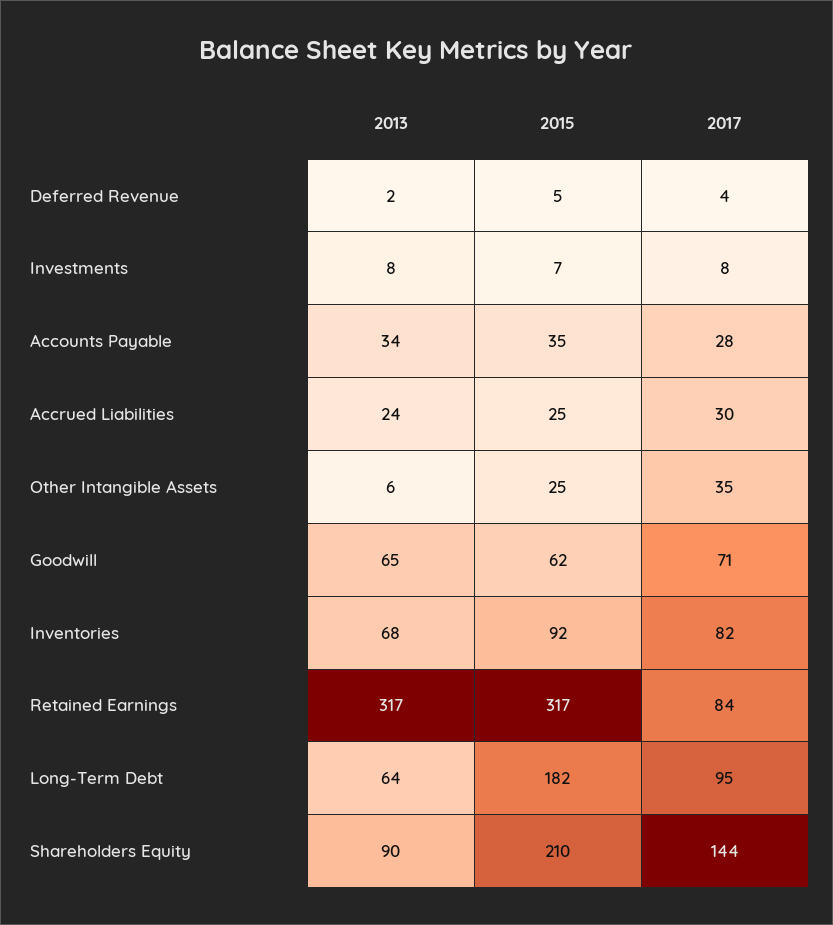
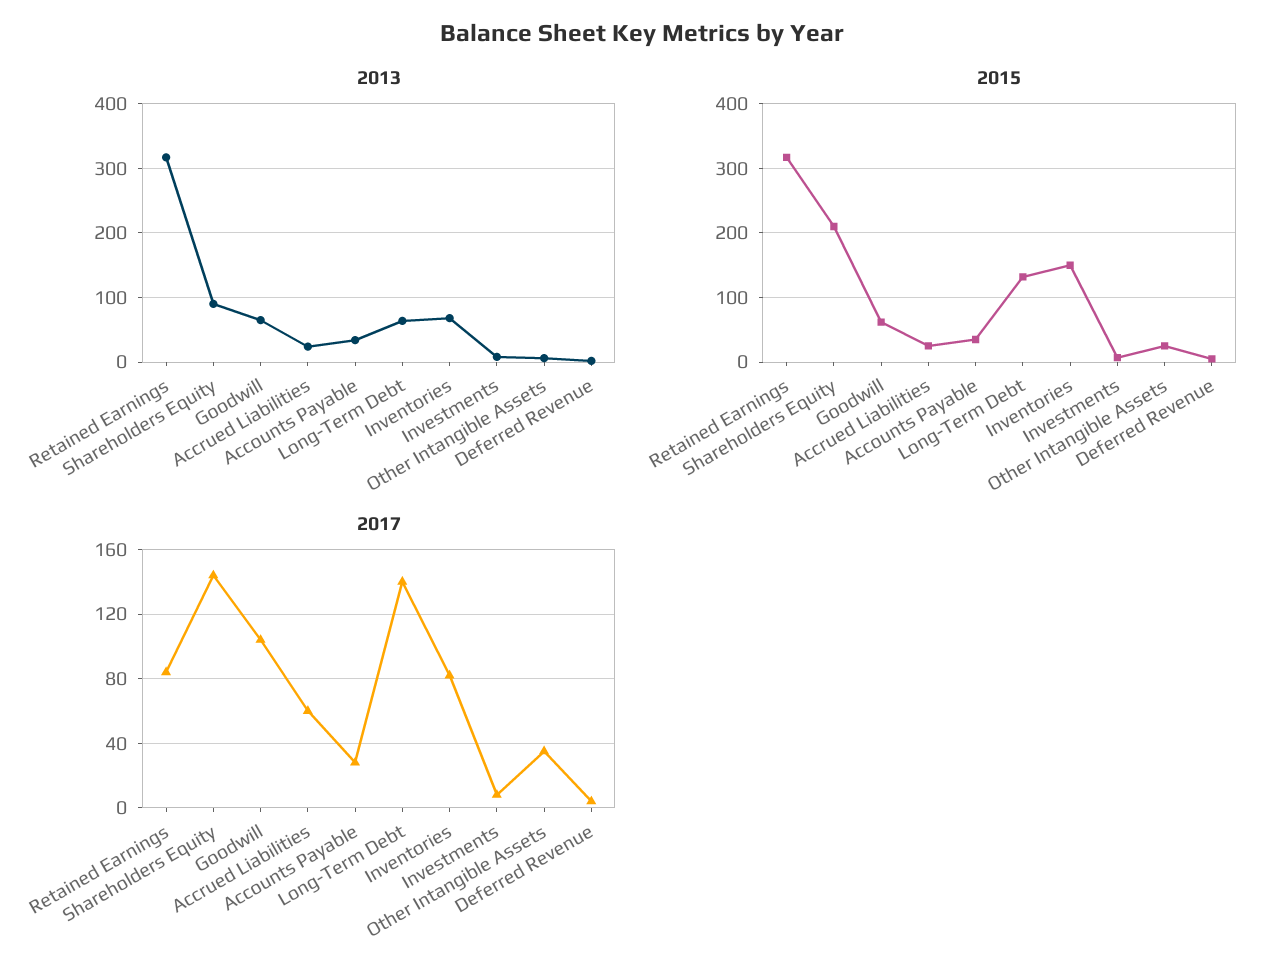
2017, Accrued Liabilities: 30 -> 60
2017, Goodwill: 71 -> 105
2015, Inventories: 92 -> 150
2015, Long-Term Debt: 182 -> 130
2017, Long-Term Debt: 95 -> 140

